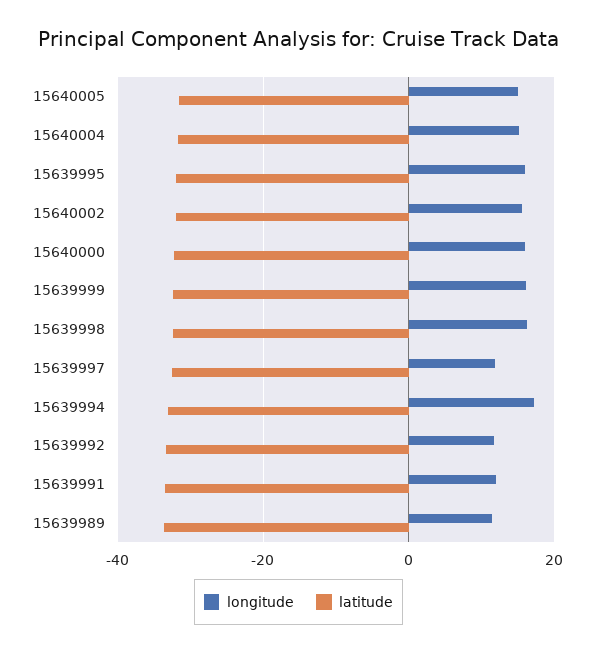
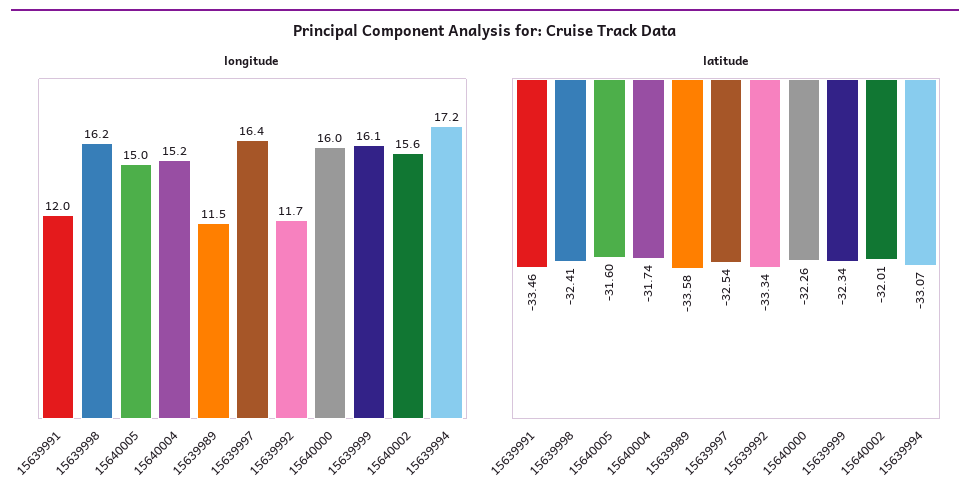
longitude, 15639995: 16 -> none
latitude, 15639995: -32 -> none
longitude, 15639997: 12 -> 16.4

